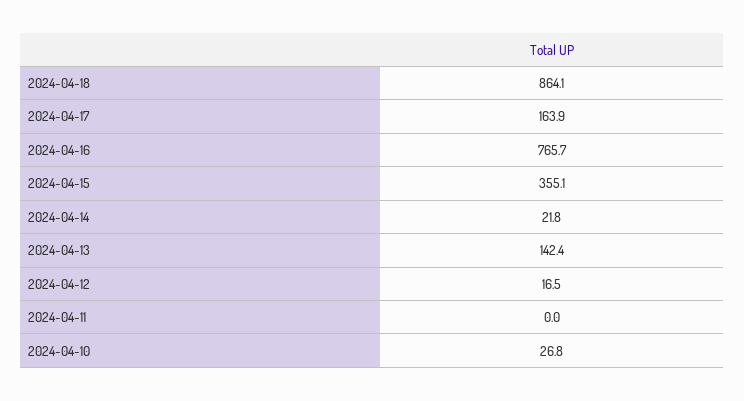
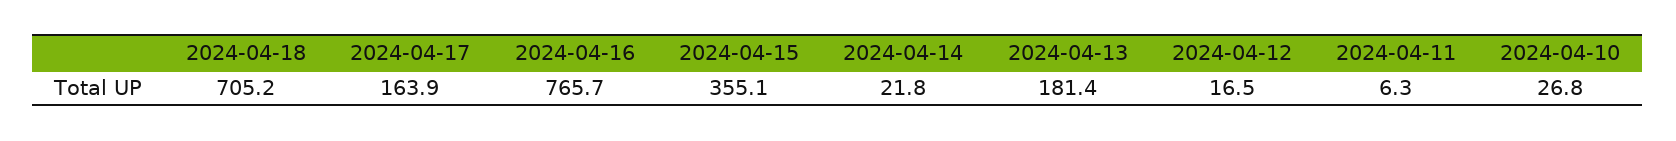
2024-04-18: 864.1 -> 705.2
2024-04-13: 142.4 -> 181.4
2024-04-11: 0 -> 6.3

